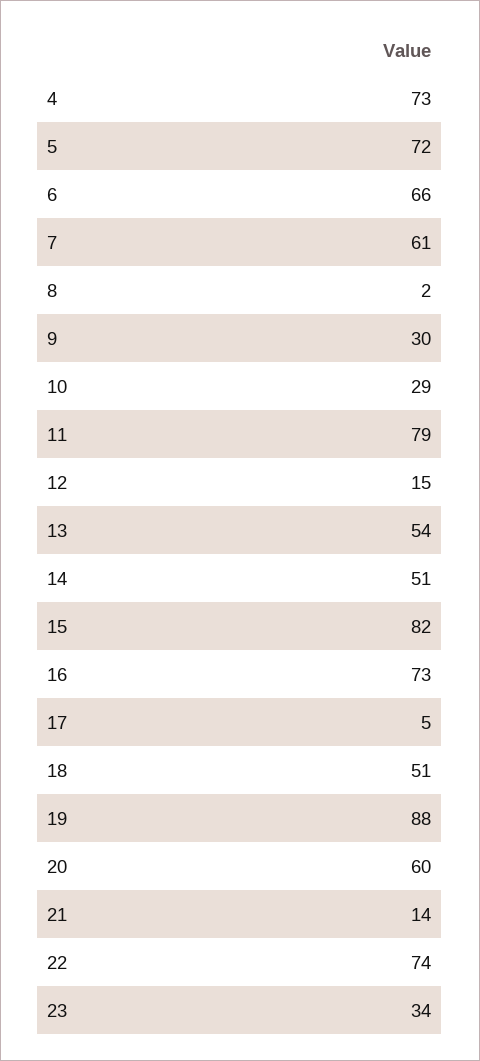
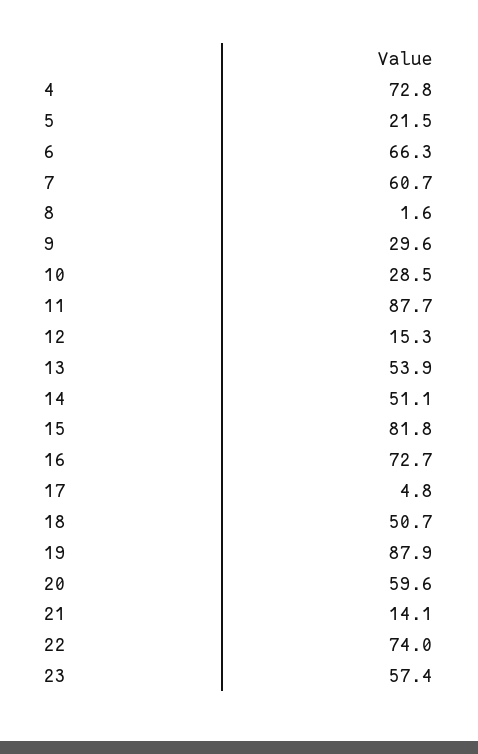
5: 72 -> 21.5
11: 79 -> 87.7
23: 34 -> 57.4

